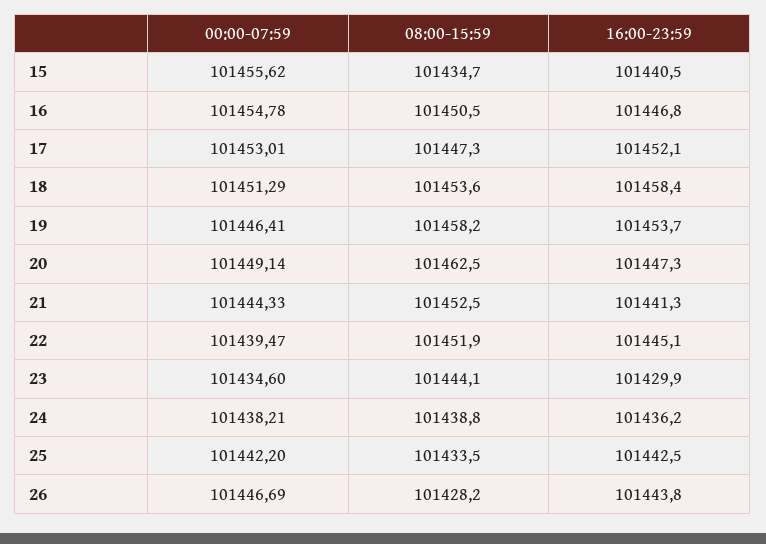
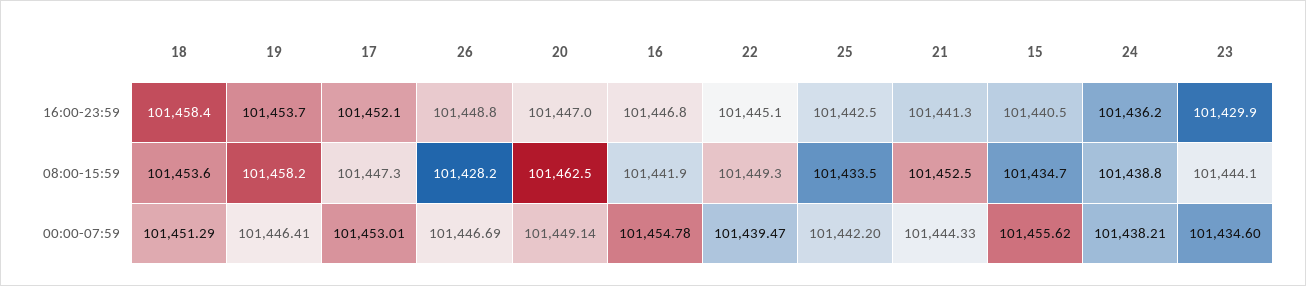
08:00-15:59, 16: 101450.5 -> 101441.9
16:00-23:59, 20: 101447.3 -> 101447
08:00-15:59, 22: 101451.9 -> 101449.3
16:00-23:59, 26: 101443.8 -> 101448.8

